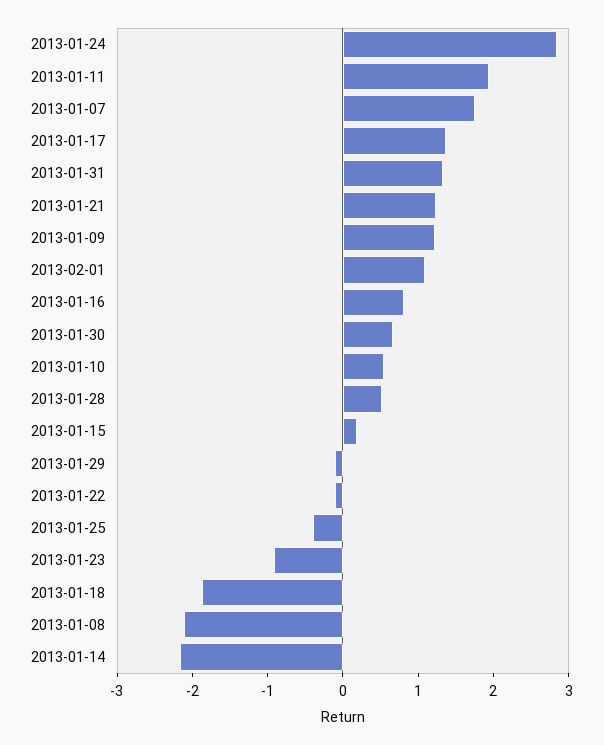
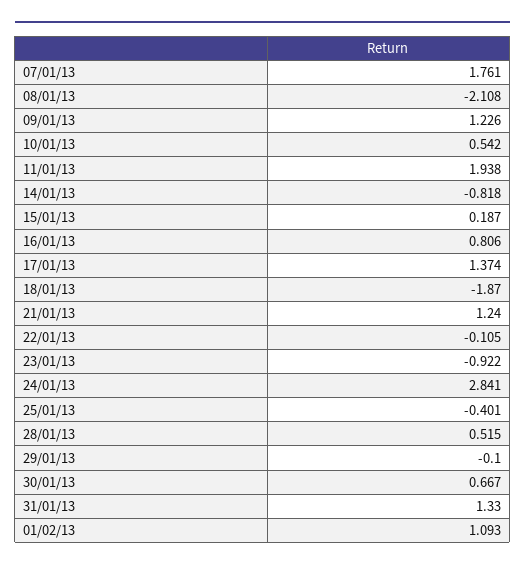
2013-01-14: -2.2 -> -0.818

